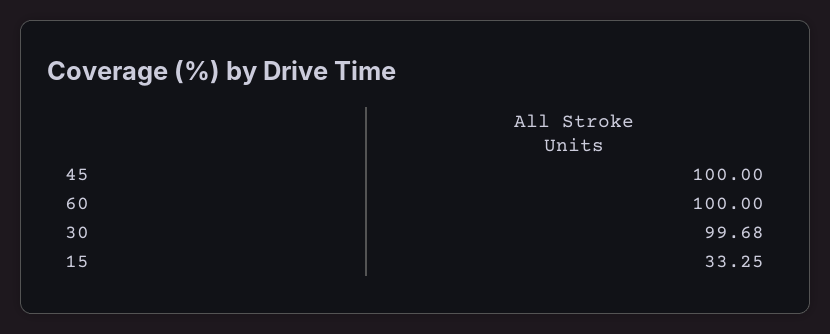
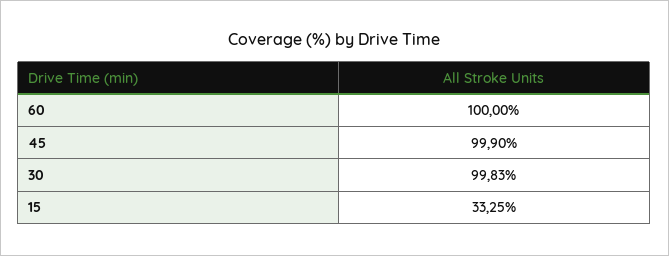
45: 100 -> 99.9
30: 99.68 -> 99.83

